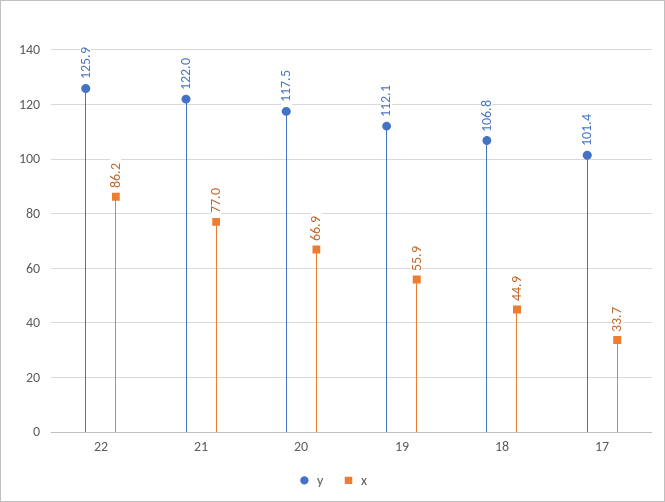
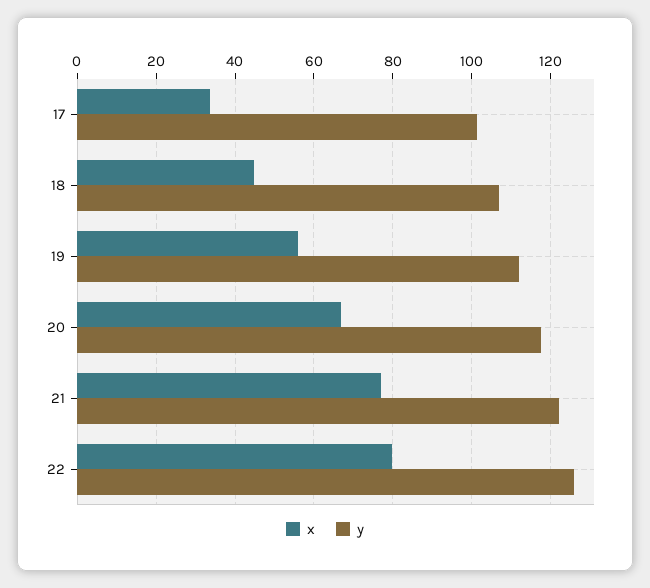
x, 22: 86.2 -> 80

